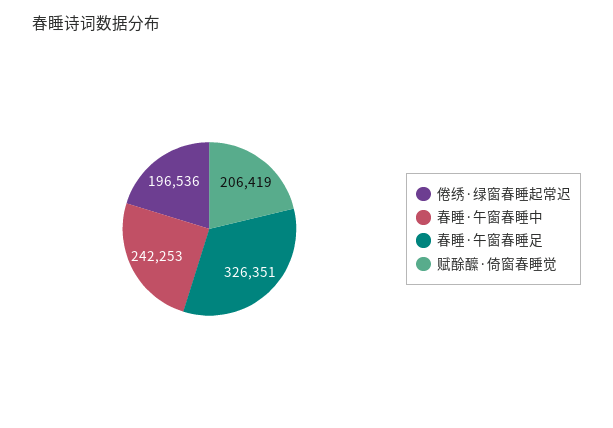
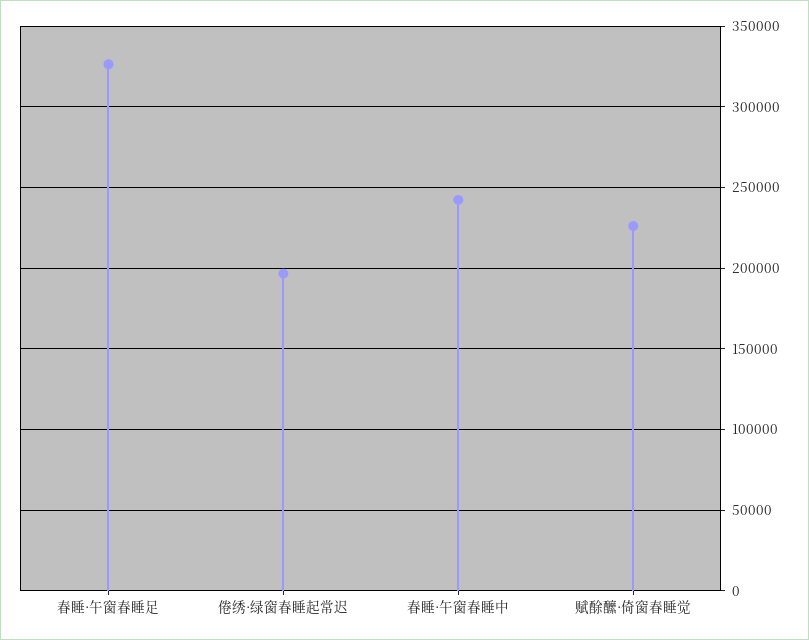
赋酴醿·倚窗春睡觉: 206419 -> 225000

